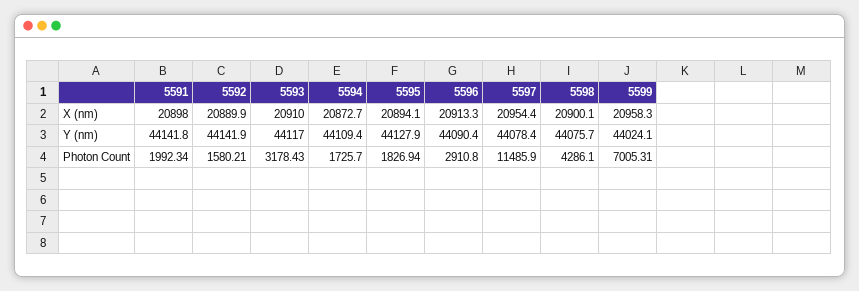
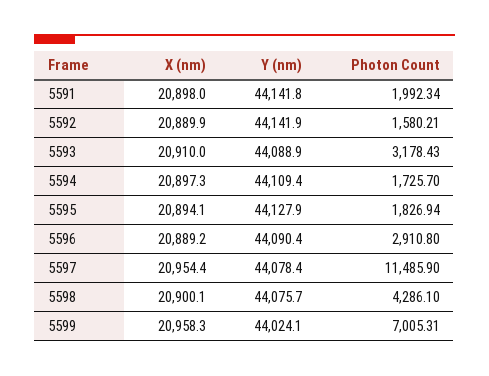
5594, X (nm): 20872.7 -> 20897.3
5596, X (nm): 20913.3 -> 20889.2
5593, Y (nm): 44117 -> 44088.9

